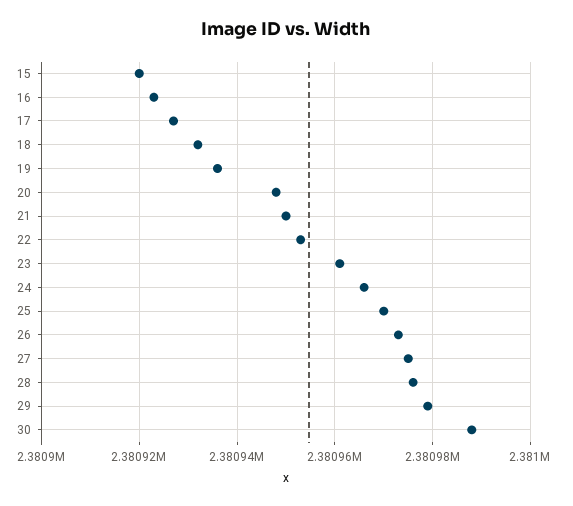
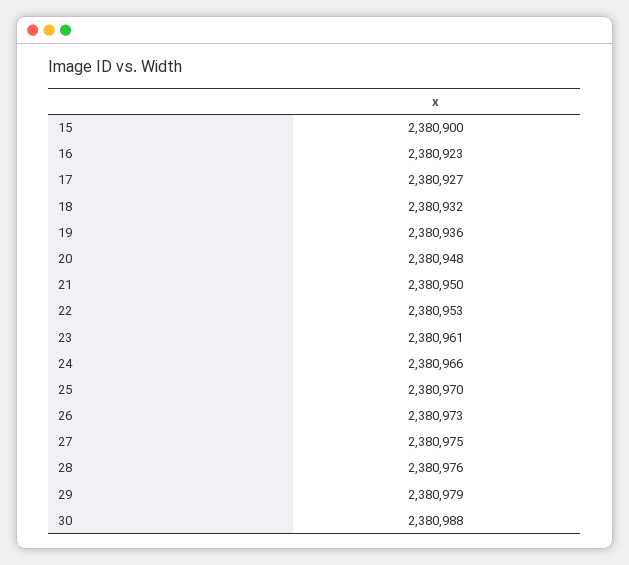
15: 2380920 -> 2380900

